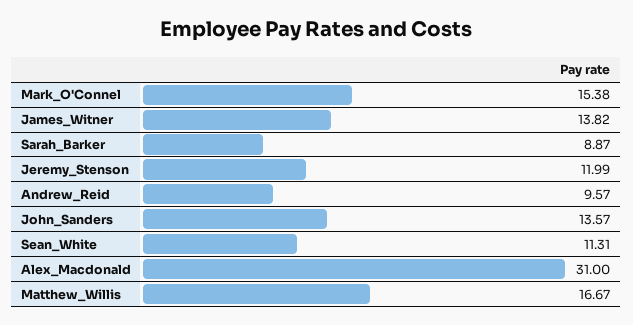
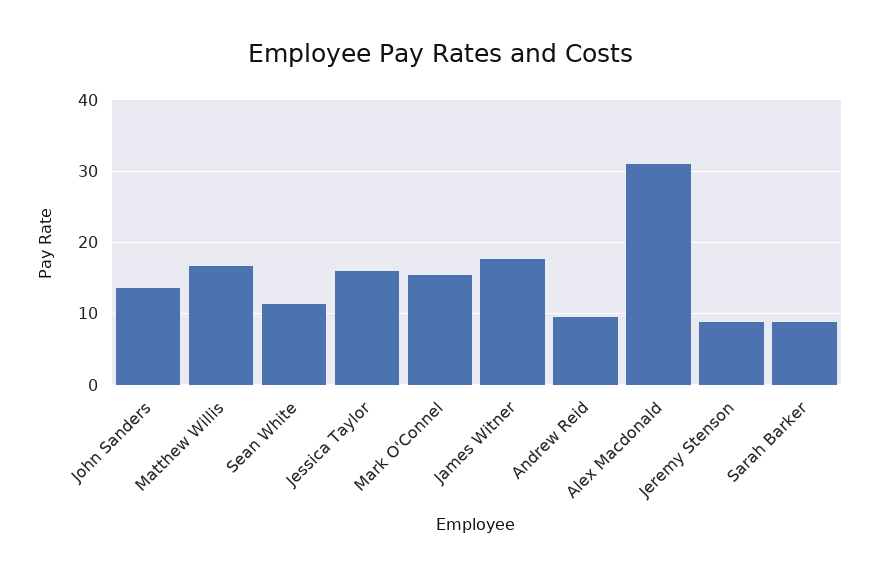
James_Witner: 13.82 -> 18
Jeremy_Stenson: 11.99 -> 9
Jessica Taylor: none -> 16

